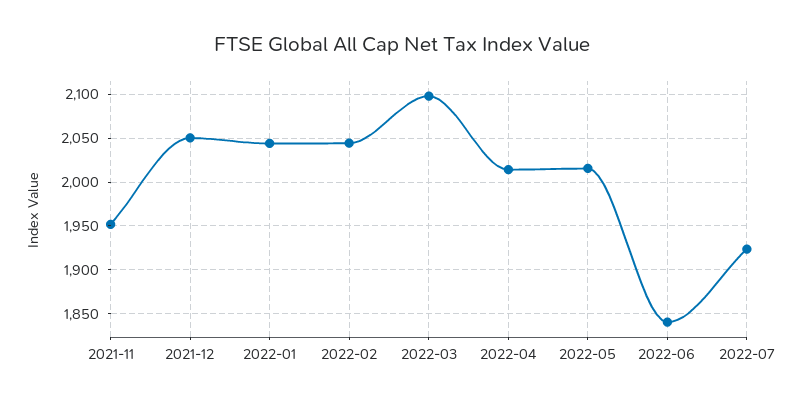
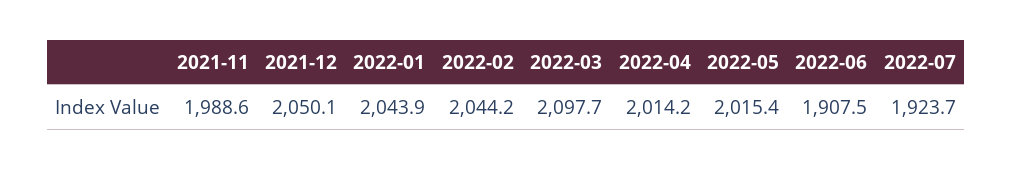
2021-11: 1950 -> 1988.6
2022-06: 1840 -> 1907.5

